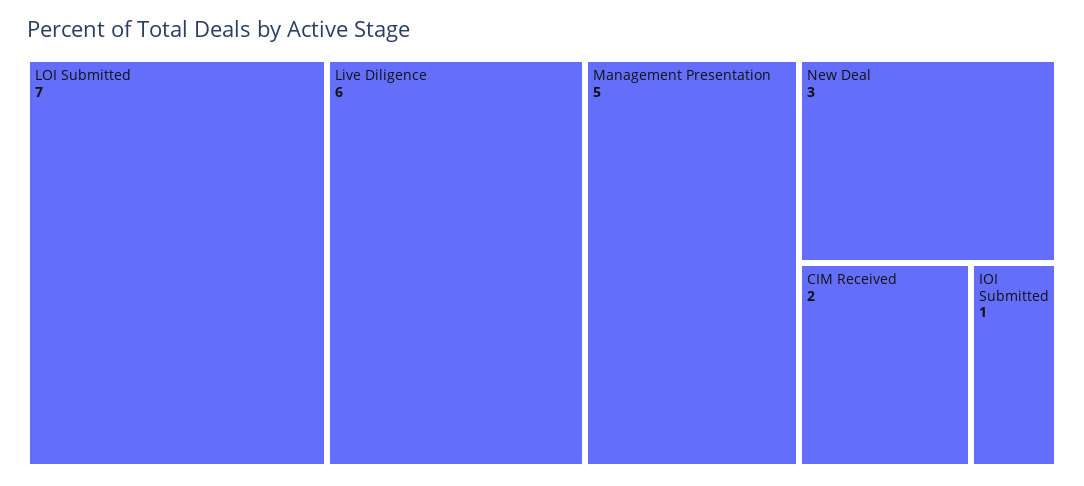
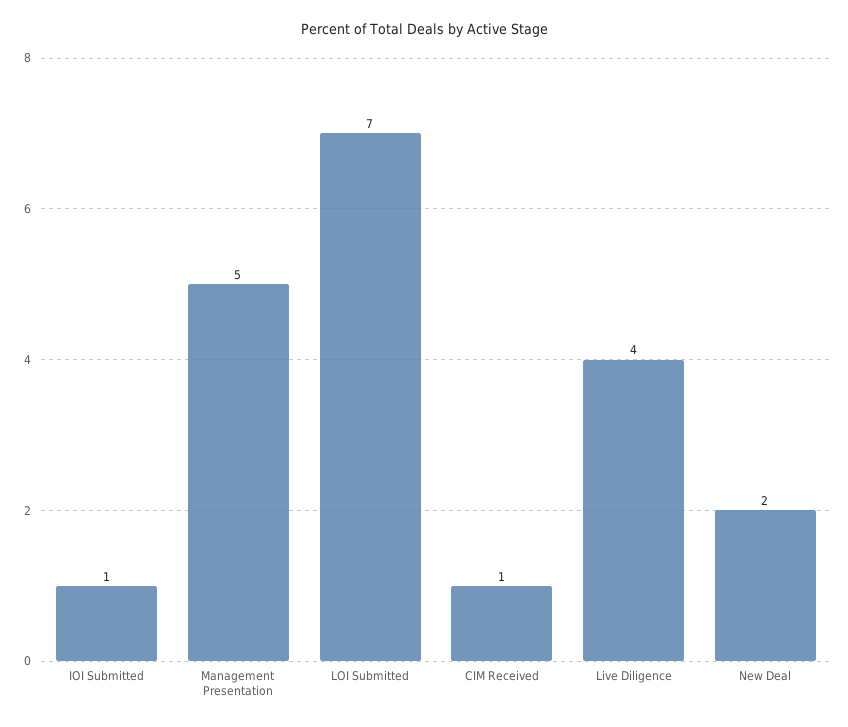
Live Diligence: 6 -> 4
New Deal: 3 -> 2
CIM Received: 2 -> 1

